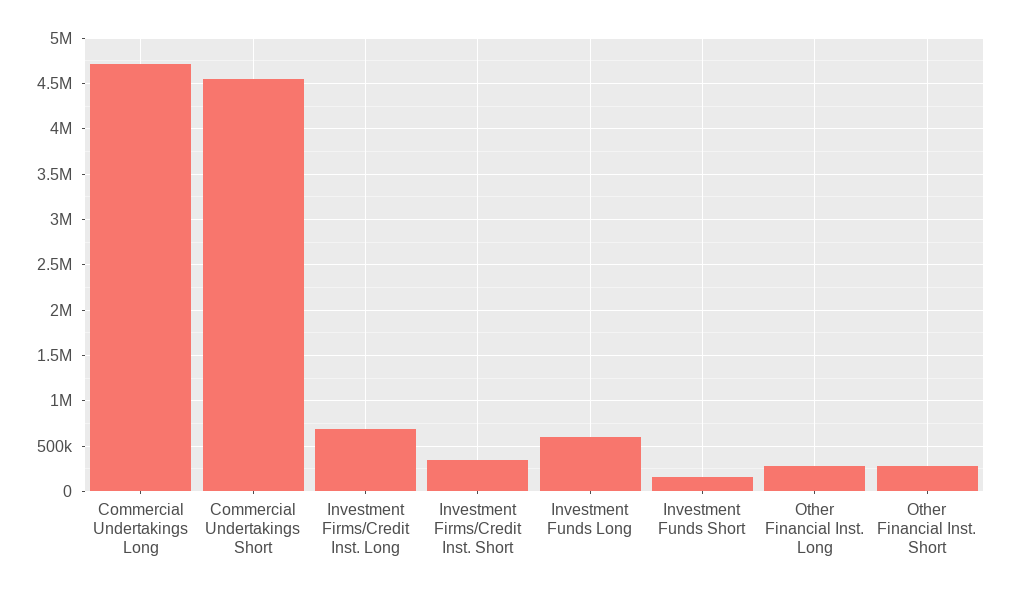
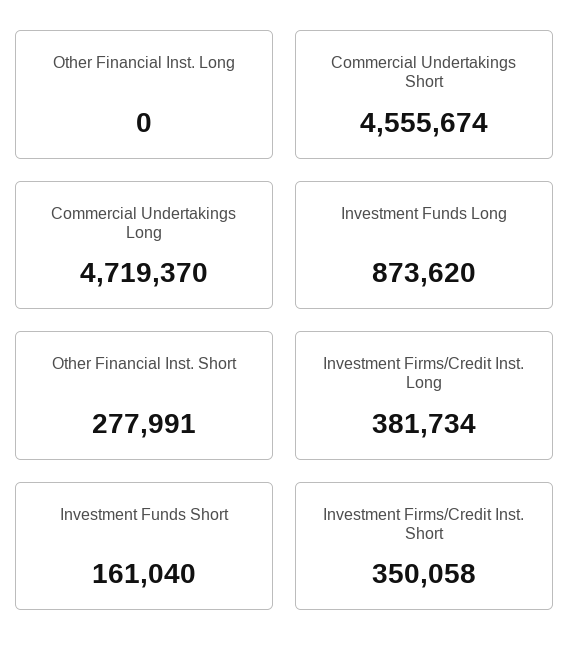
Investment Firms/Credit Inst. Long: 700000 -> 381734
Investment Funds Long: 600000 -> 873620
Other Financial Inst. Long: 300000 -> 0

